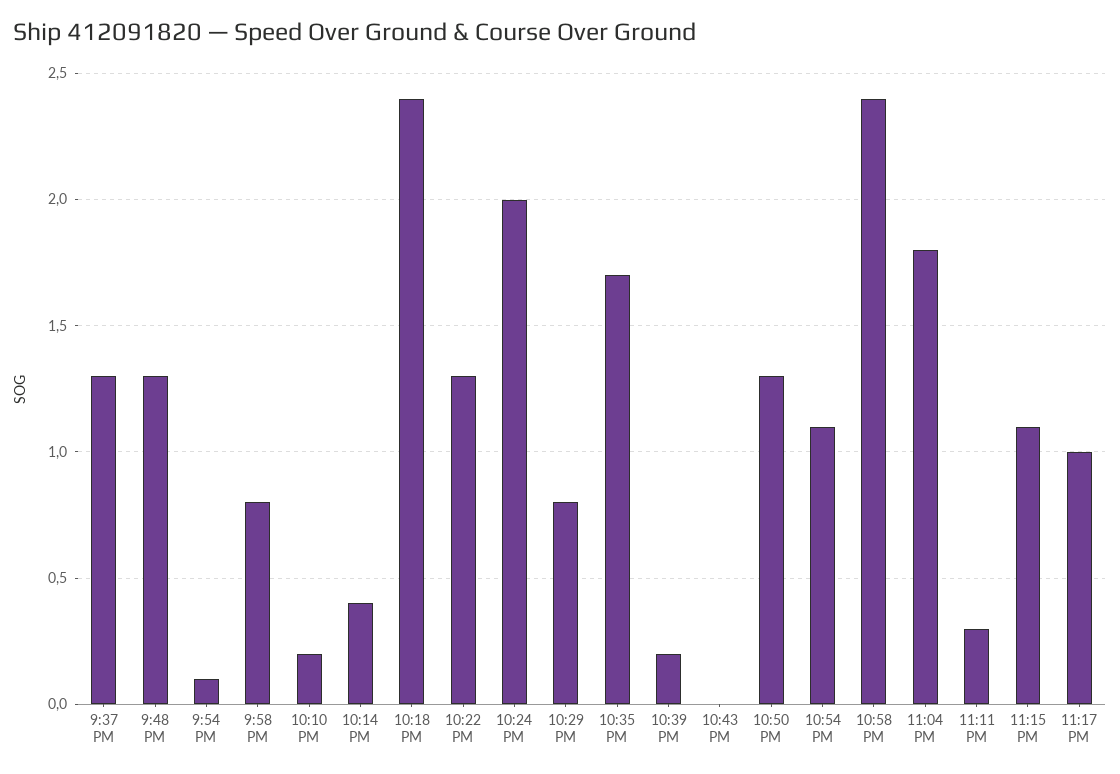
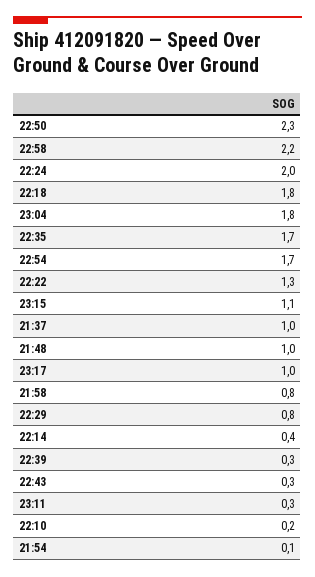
9:37 PM: 1.3 -> 1
9:48 PM: 1.3 -> 1
10:18 PM: 2.4 -> 1.8
10:39 PM: 0.2 -> 0.3
10:43 PM: 0 -> 0.3
10:50 PM: 1.3 -> 2.3
10:54 PM: 1.1 -> 1.7
10:58 PM: 2.4 -> 2.2

